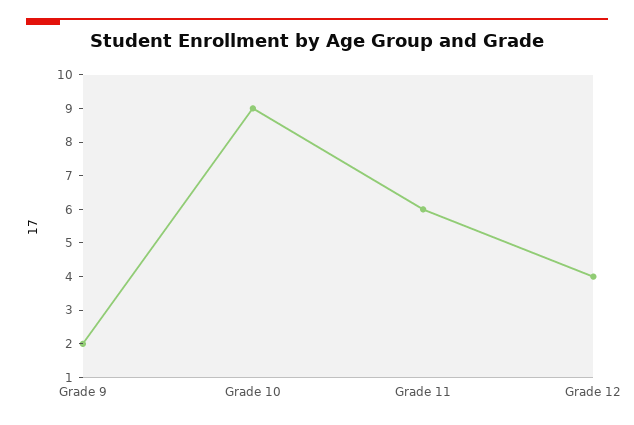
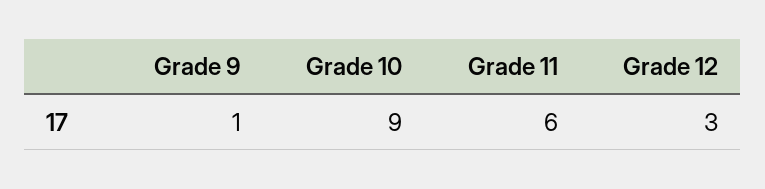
Grade 9: 2 -> 1
Grade 12: 4 -> 3

